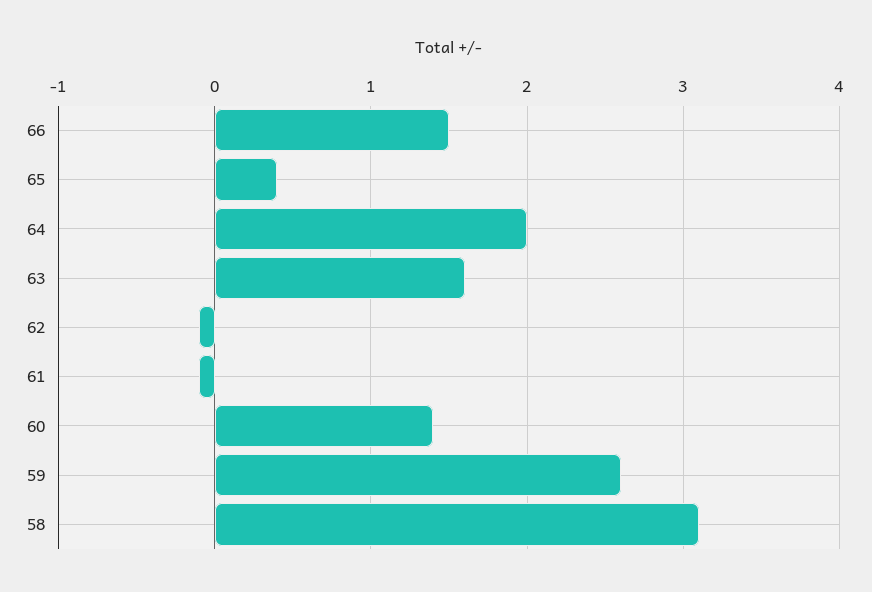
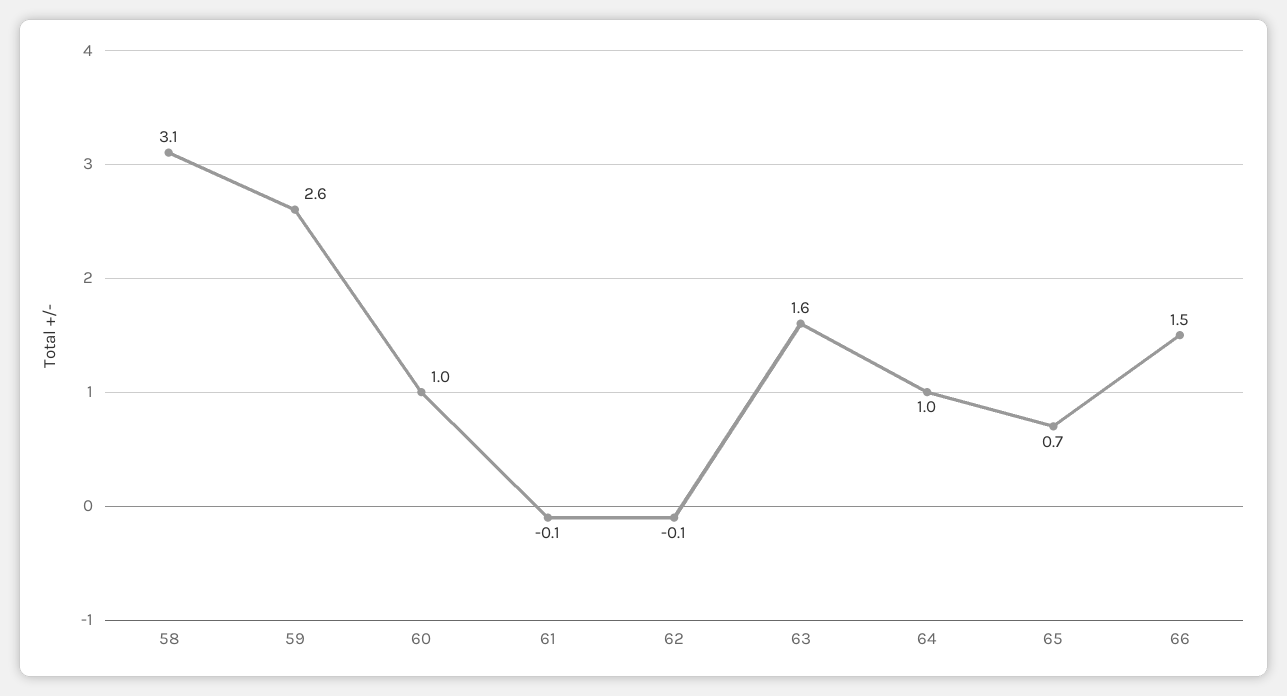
65: 0.4 -> 0.7
64: 2 -> 1
60: 1.4 -> 1

